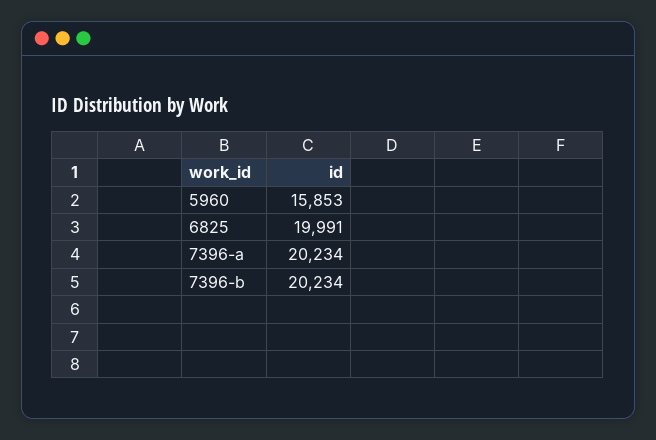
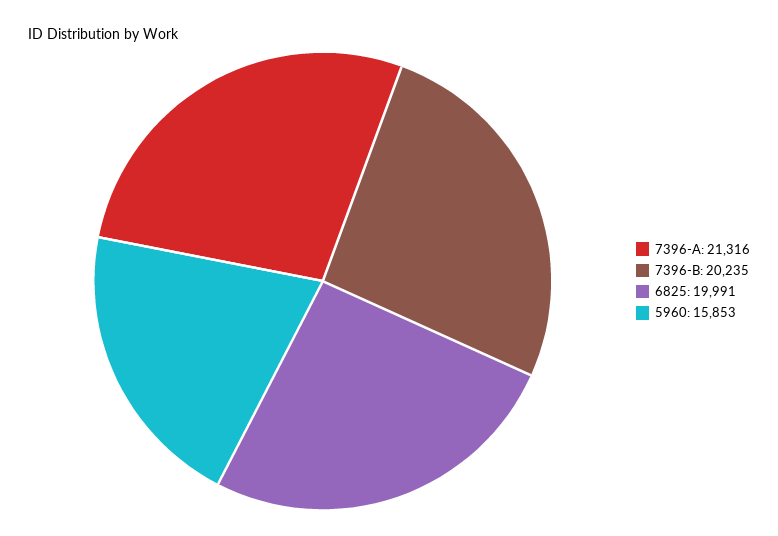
7396-a: 20234 -> 21316
7396-b: 20234 -> 20235

